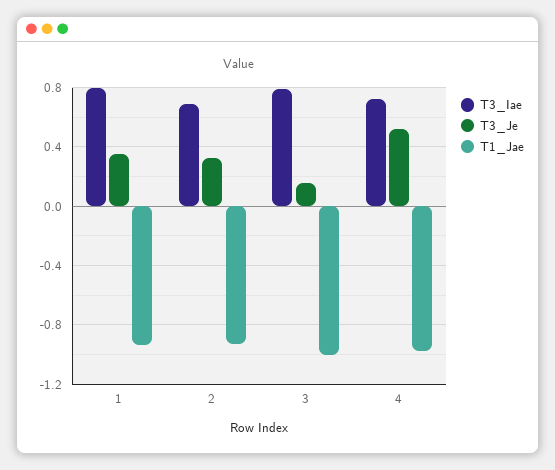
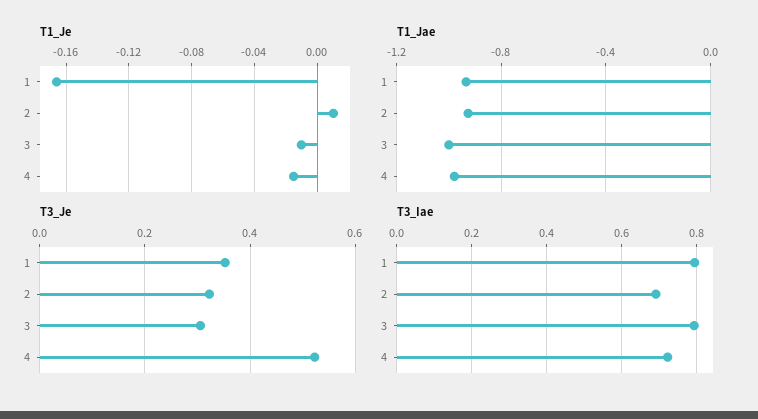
T3_Je, 3: 0.15 -> 0.3
T1_Je, 1: none -> -0.165
T1_Je, 2: none -> 0.01
T1_Je, 3: none -> -0.01
T1_Je, 4: none -> -0.015

